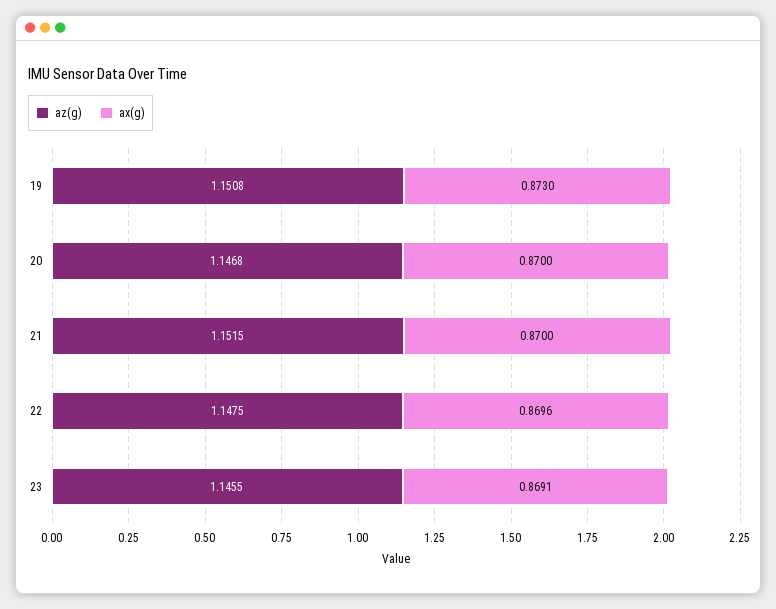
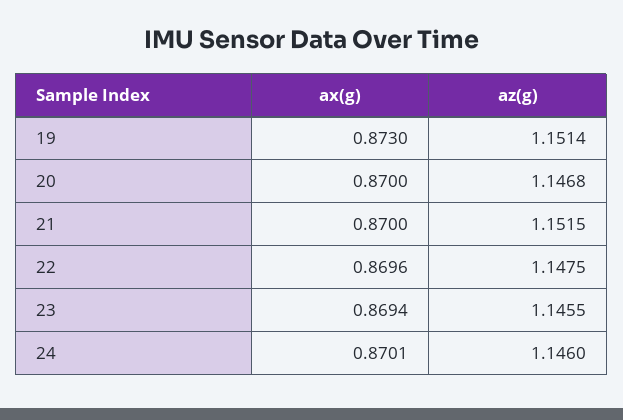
az(g), 19: 1.1508 -> 1.1514
ax(g), 23: 0.8691 -> 0.8694
ax(g), 24: none -> 0.8701
az(g), 24: none -> 1.146

